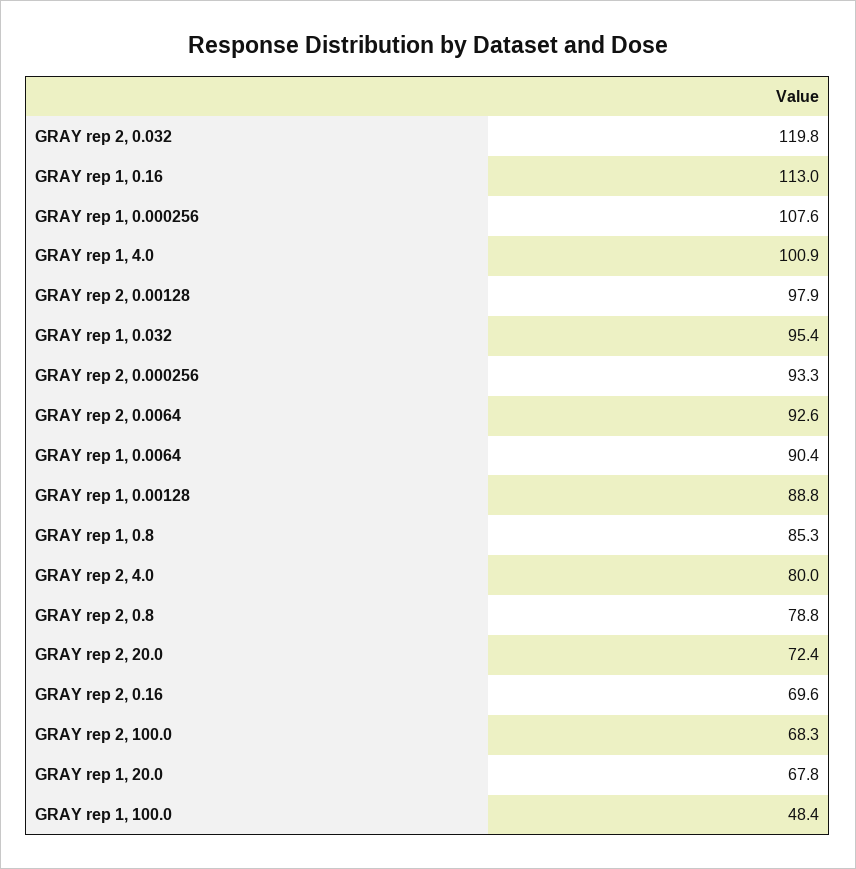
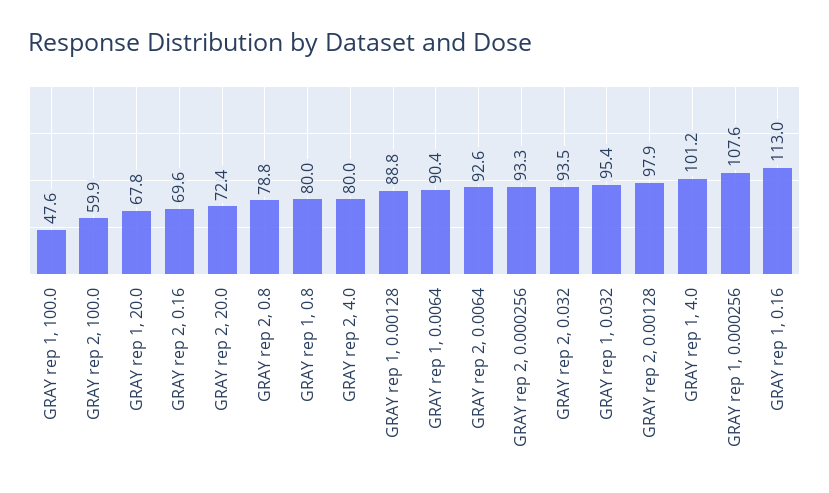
GRAY rep 2, 0.032: 119.8 -> 93.5
GRAY rep 1, 4.0: 100.9 -> 101.2
GRAY rep 1, 0.8: 85.3 -> 80
GRAY rep 2, 100.0: 68.3 -> 59.9
GRAY rep 1, 100.0: 48.4 -> 47.6

